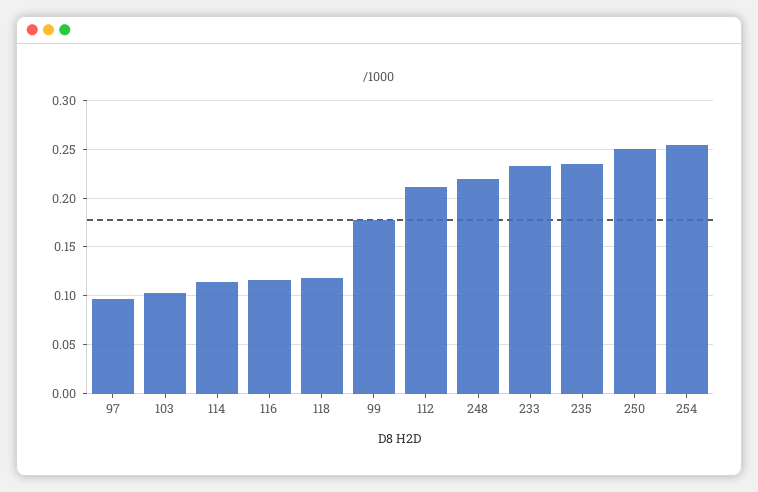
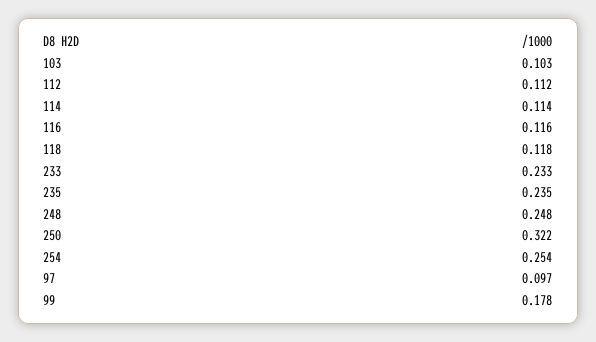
112: 0.21 -> 0.112
248: 0.22 -> 0.248
250: 0.25 -> 0.322

